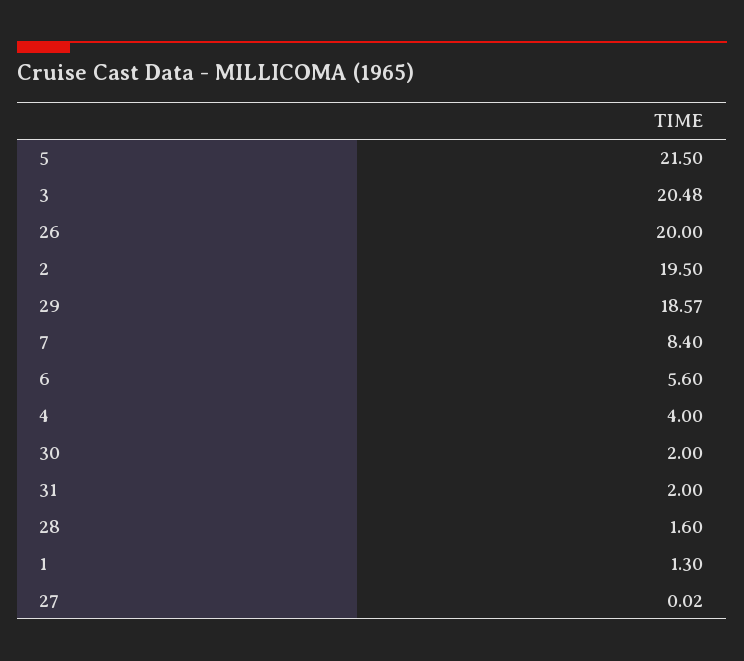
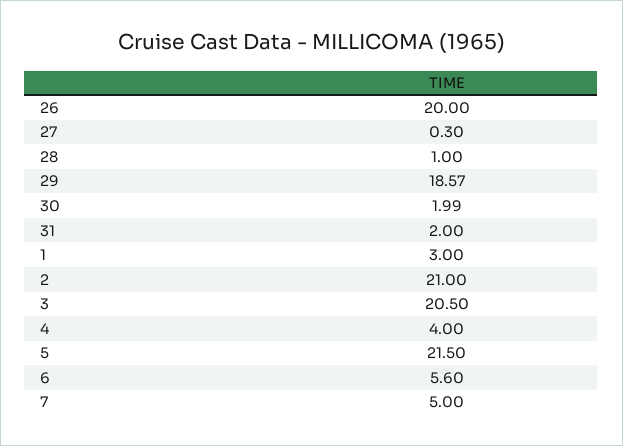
3: 20.48 -> 20.5
2: 19.5 -> 21
7: 8.4 -> 5
30: 2 -> 1.99
28: 1.6 -> 1
1: 1.3 -> 3
27: 0.02 -> 0.3

